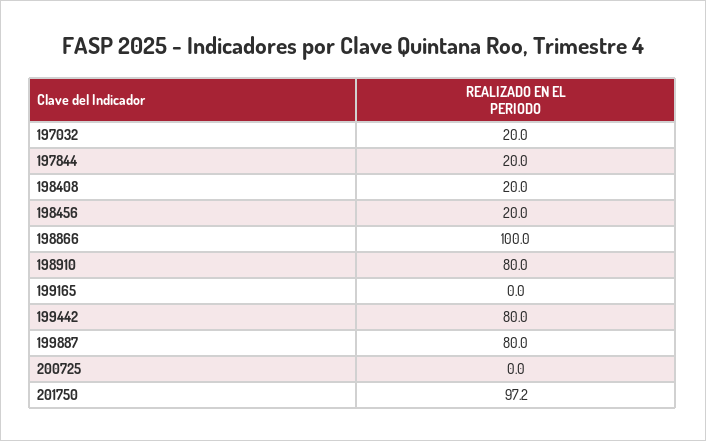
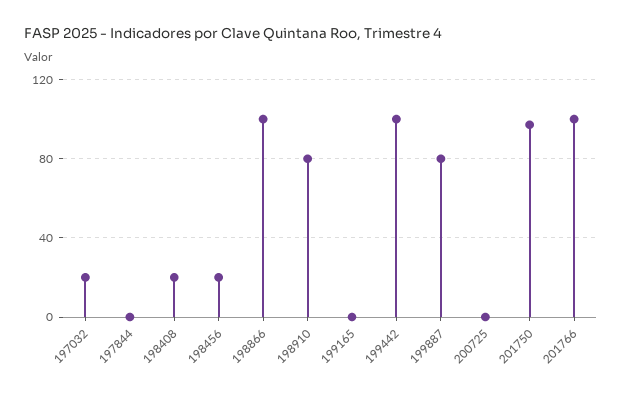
197844: 20 -> 0
199442: 80 -> 100
201766: none -> 100

